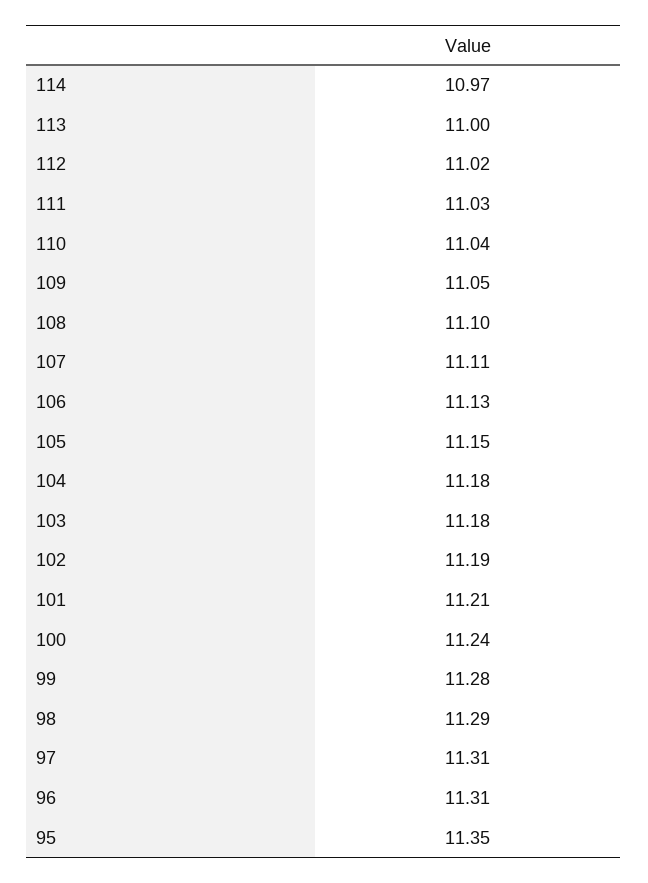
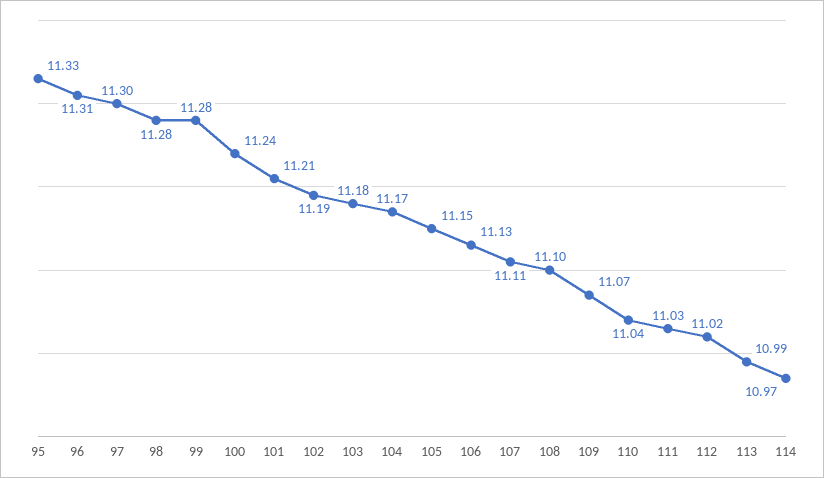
113: 11 -> 10.99
109: 11.05 -> 11.07
104: 11.18 -> 11.17
98: 11.29 -> 11.28
97: 11.31 -> 11.3
95: 11.35 -> 11.33

